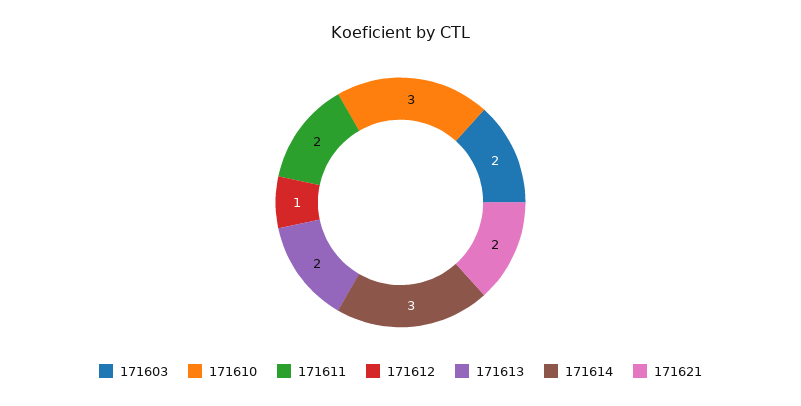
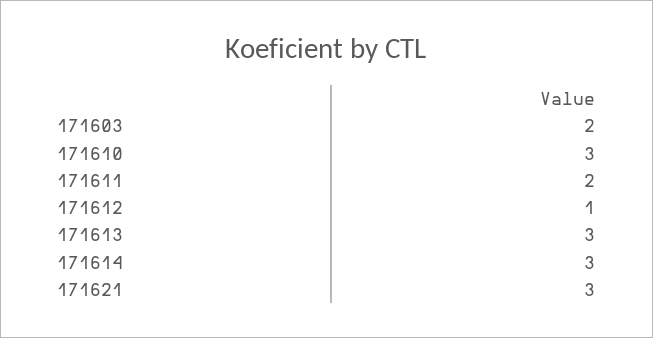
171613: 2 -> 3
171621: 2 -> 3

